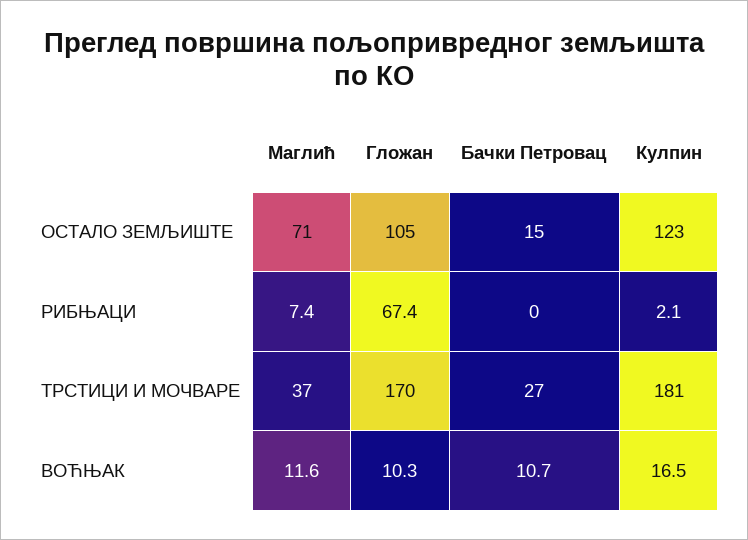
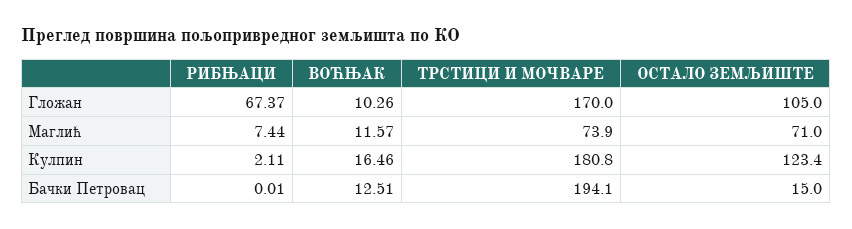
Маглић, ТРСТИЦИ И МОЧВАРЕ: 37 -> 73.9
Бачки Петровац, ТРСТИЦИ И МОЧВАРЕ: 27 -> 194.1
Бачки Петровац, ВОЋЊАК: 10.7 -> 12.51

